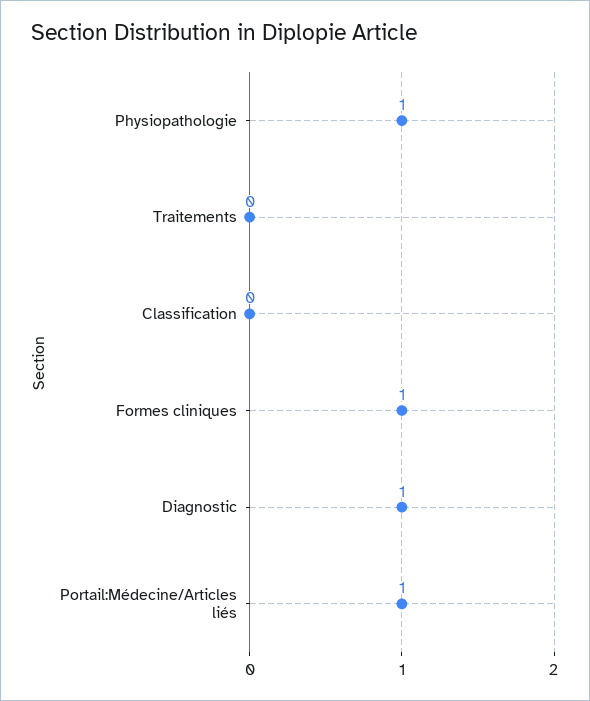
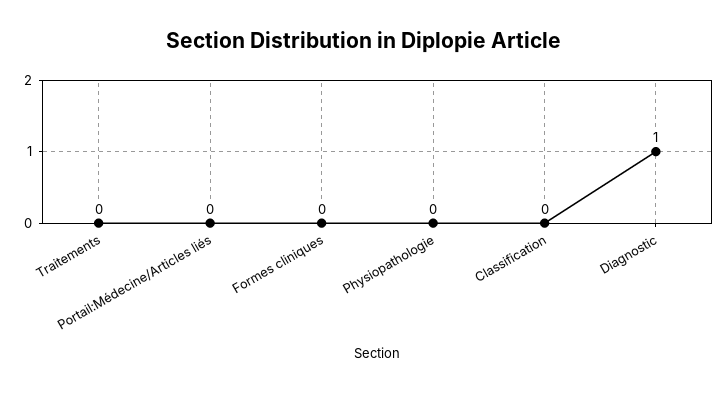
Physiopathologie: 1 -> 0
Formes cliniques: 1 -> 0
Portail:Médecine/Articles liés: 1 -> 0

